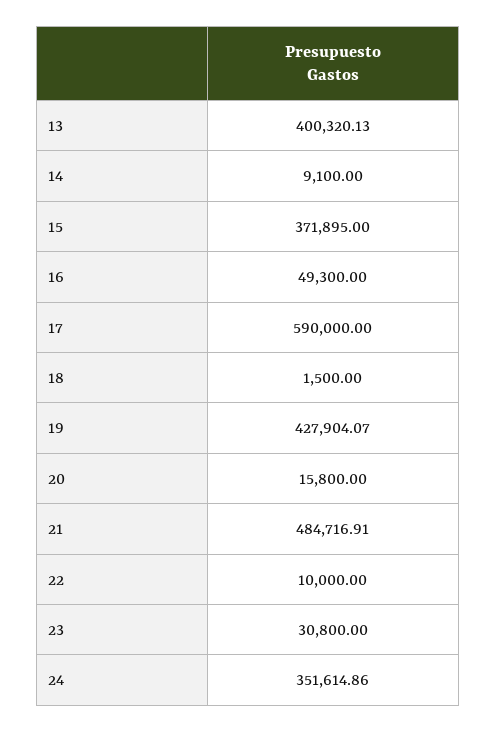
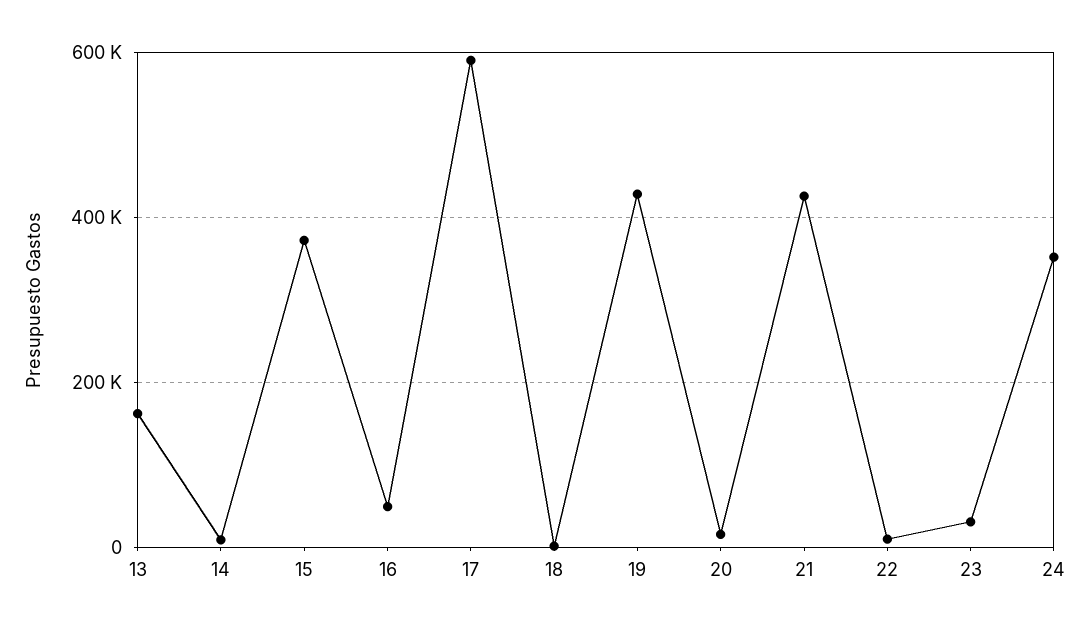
13: 400320.13 -> 160000
21: 484716.91 -> 420000

